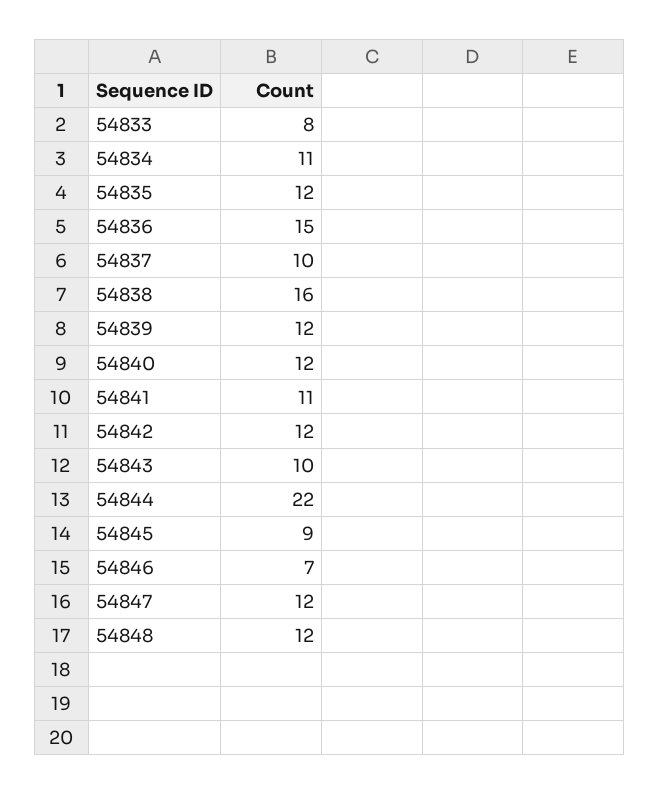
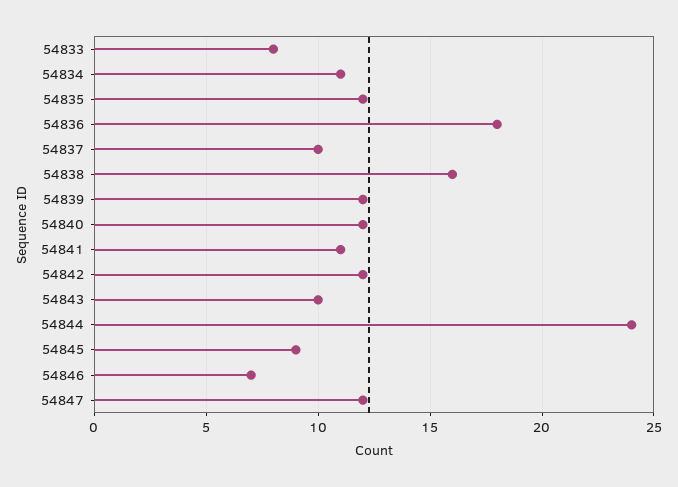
54836: 15 -> 18
54844: 22 -> 24
54848: 12 -> none

